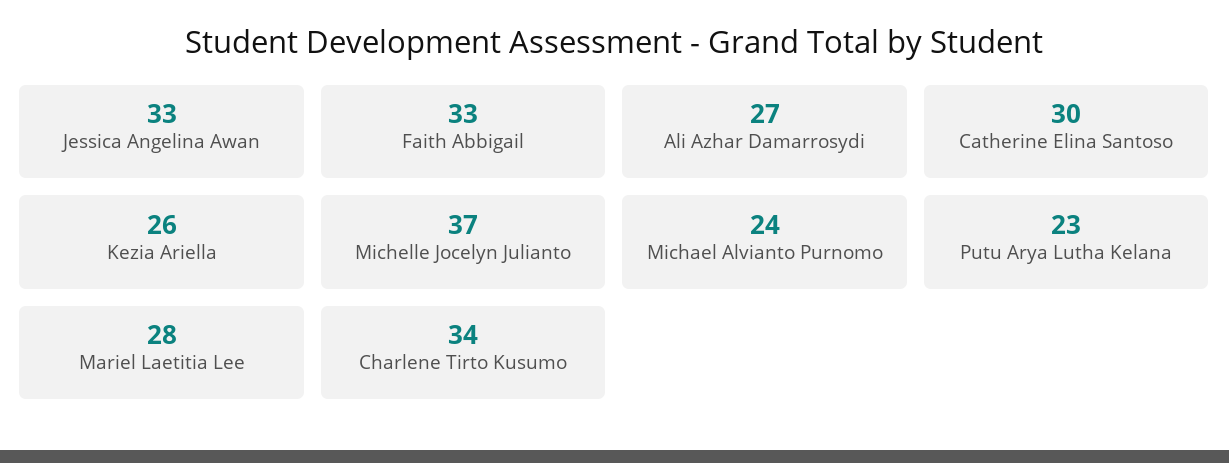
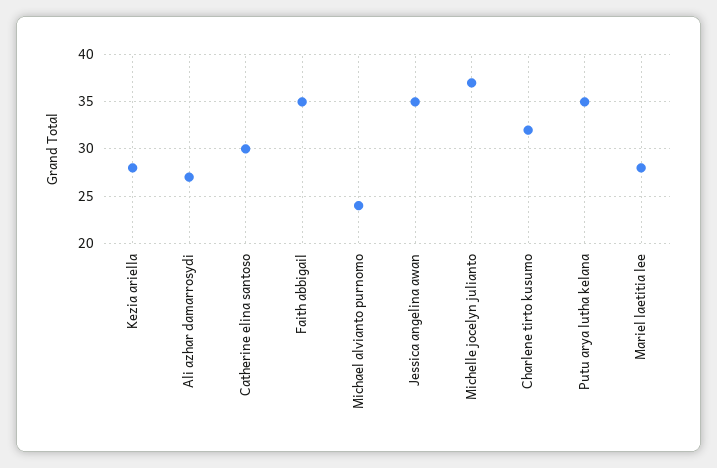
Jessica Angelina Awan: 33 -> 35
Faith Abbigail: 33 -> 35
Kezia Ariella: 26 -> 28
Putu Arya Lutha Kelana: 23 -> 35
Charlene Tirto Kusumo: 34 -> 32

